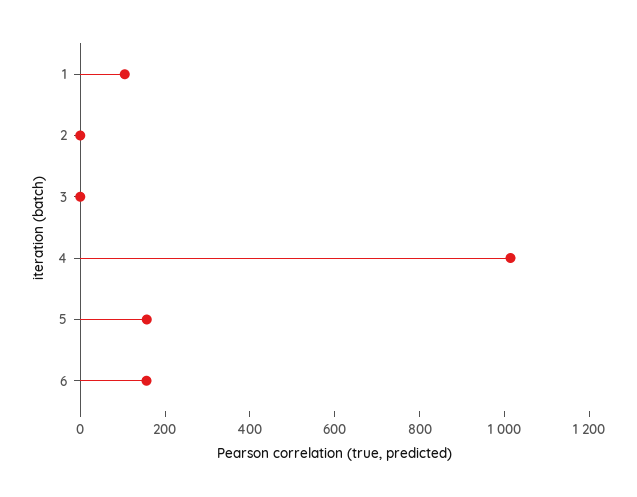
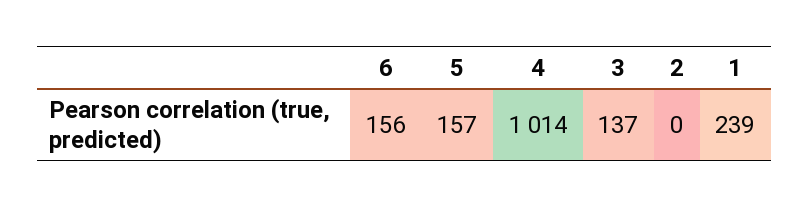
1: 100 -> 239
3: 0 -> 137

